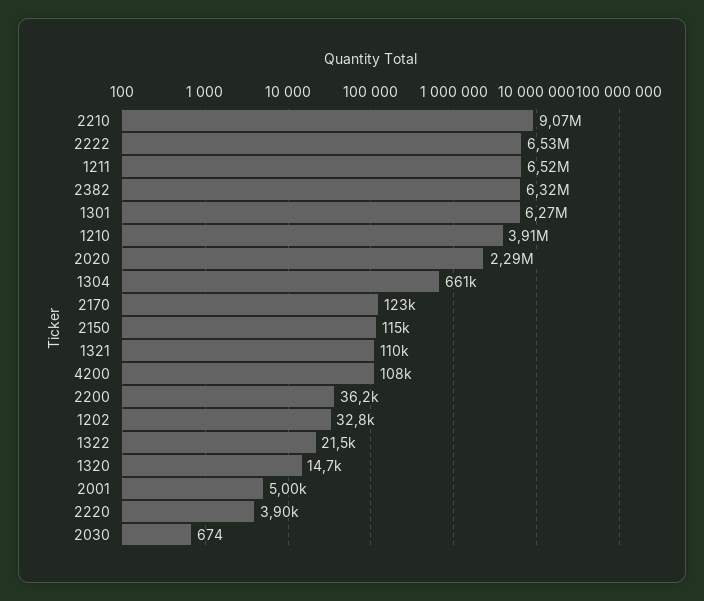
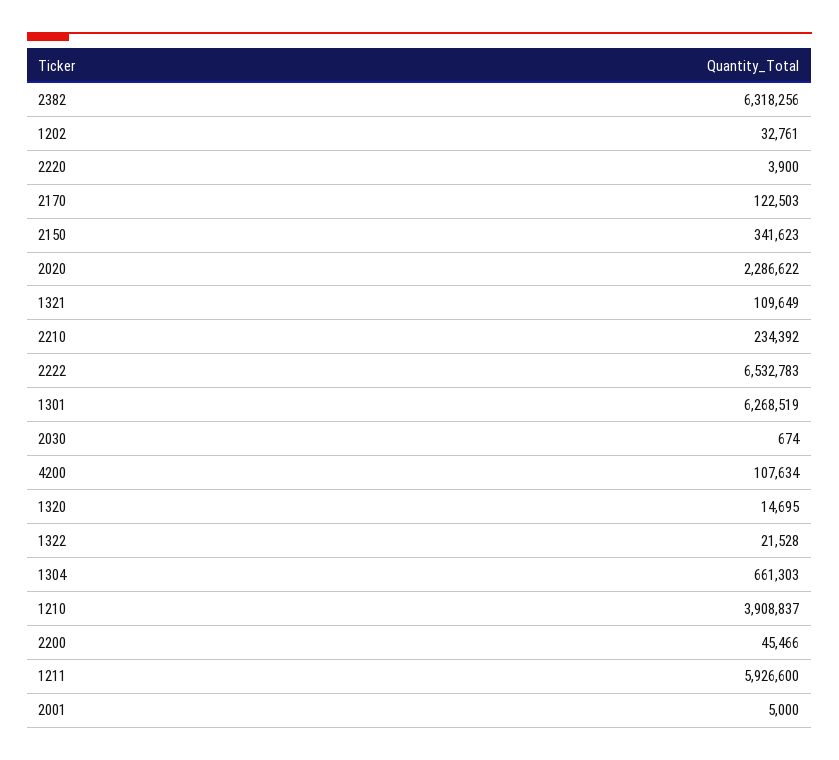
2210: 9070000 -> 234392
1211: 6520000 -> 5926600
2150: 115000 -> 341623
2200: 36200 -> 45466

